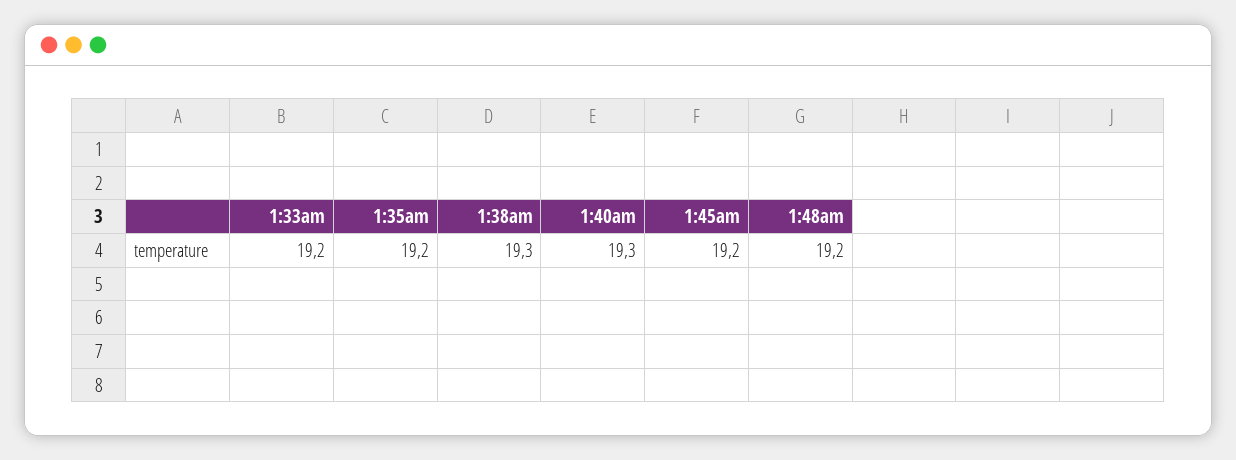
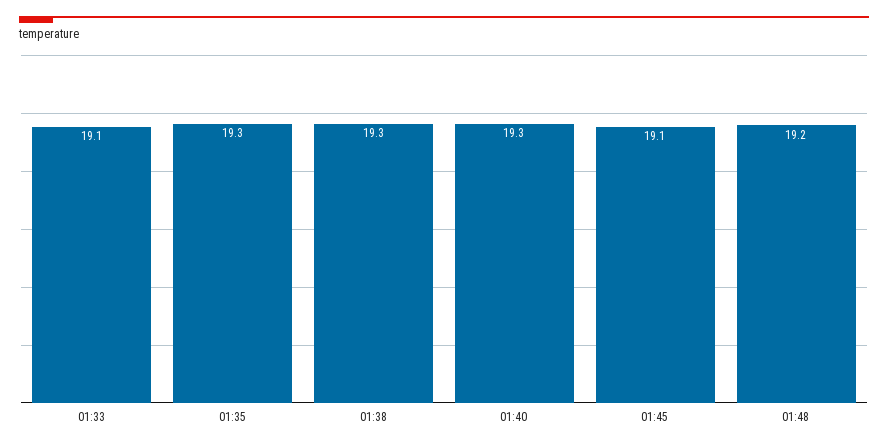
1:33am: 19.2 -> 19.1
1:35am: 19.2 -> 19.3
1:45am: 19.2 -> 19.1

